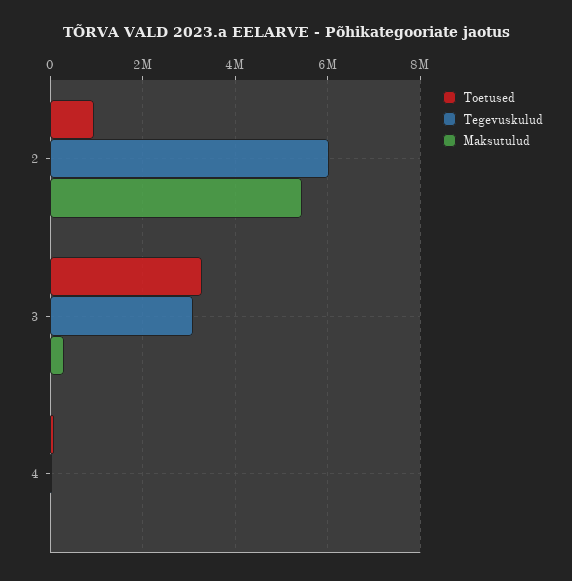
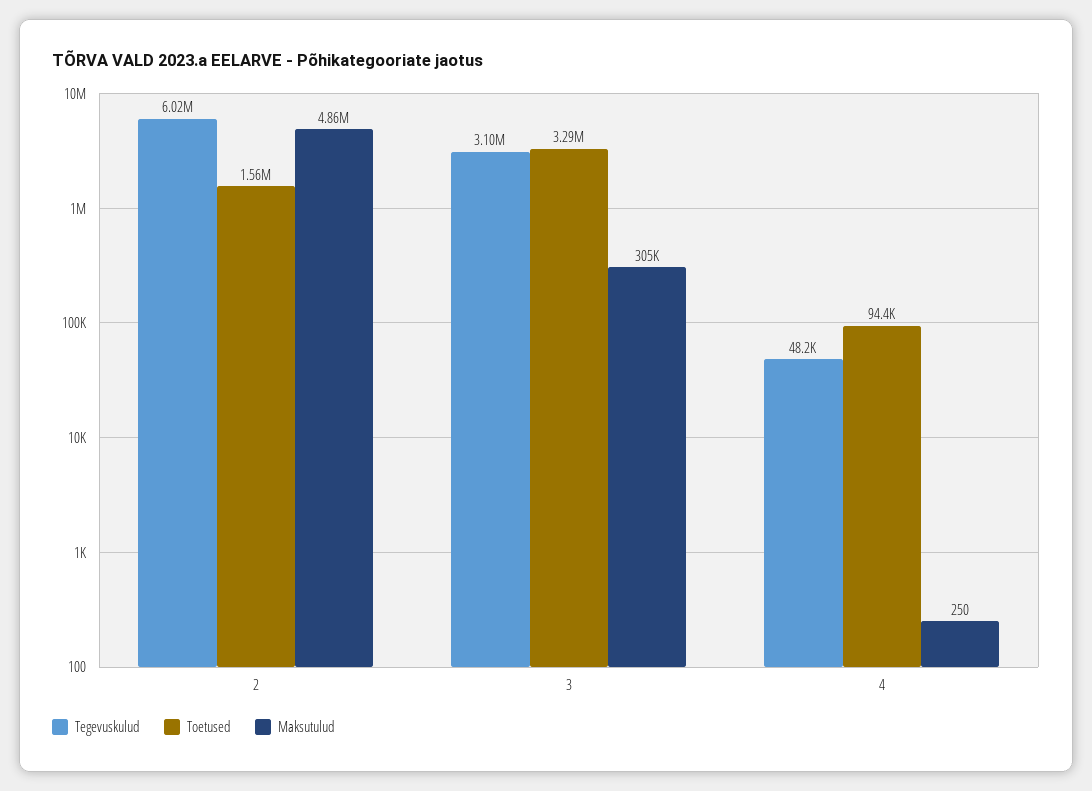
Toetused, 2: 1000000 -> 1560000
Maksutulud, 2: 5400000 -> 4860000

